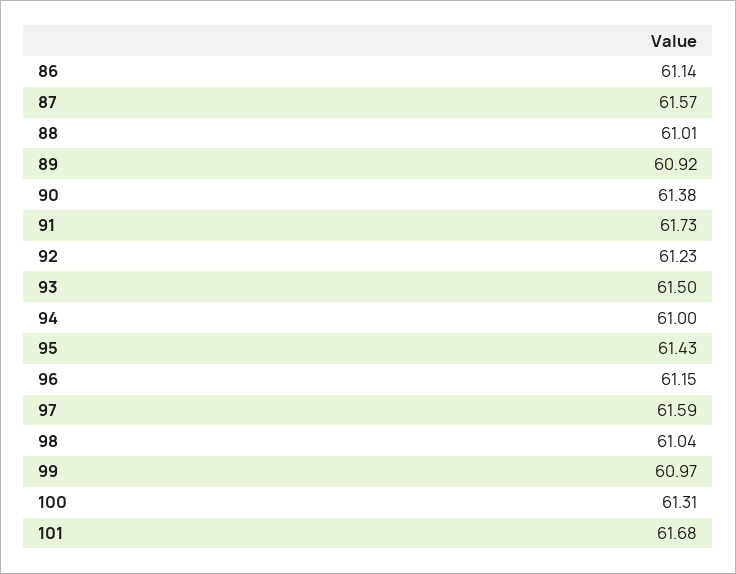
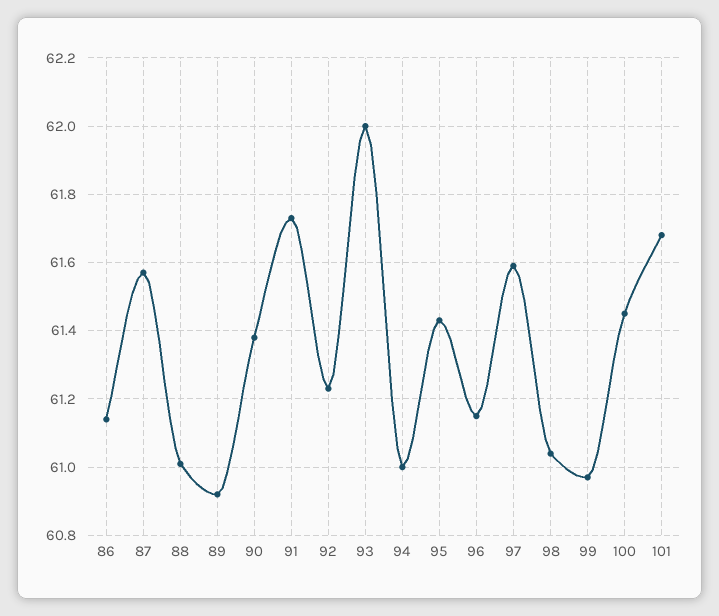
93: 61.5 -> 62
100: 61.31 -> 61.45

